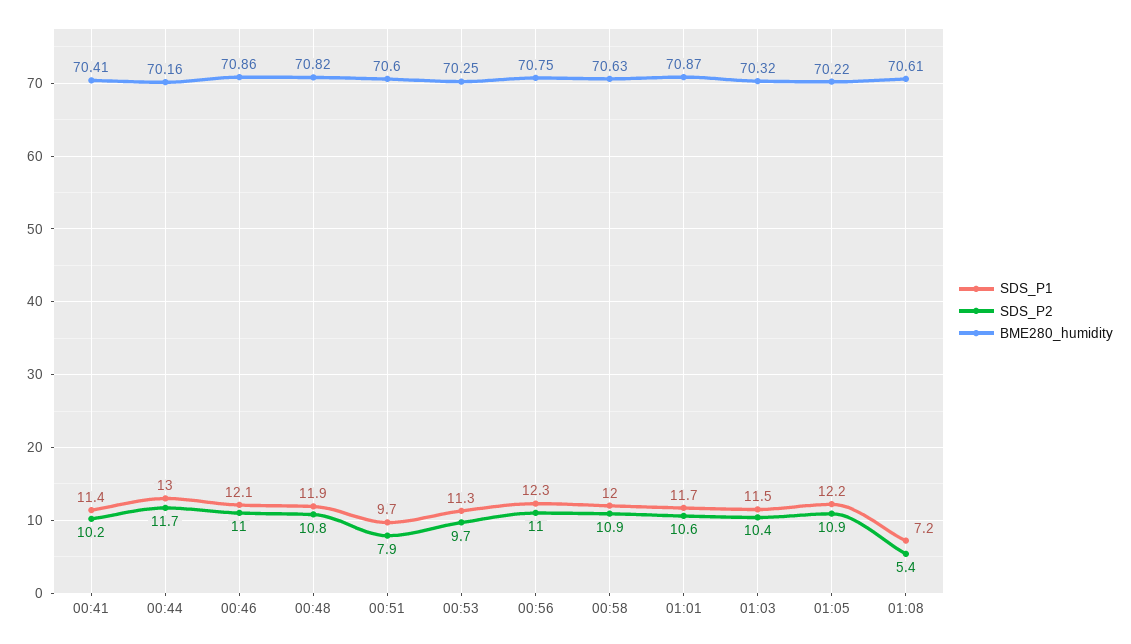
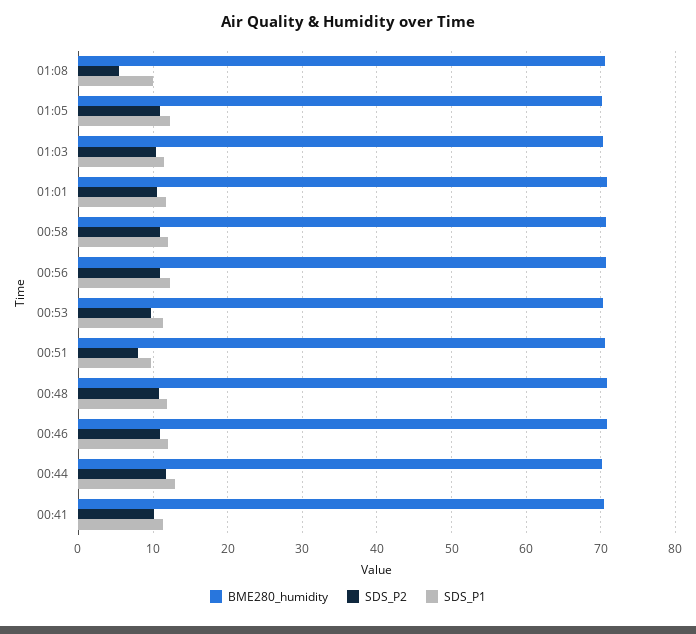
SDS_P1, 01:08: 7.2 -> 10

